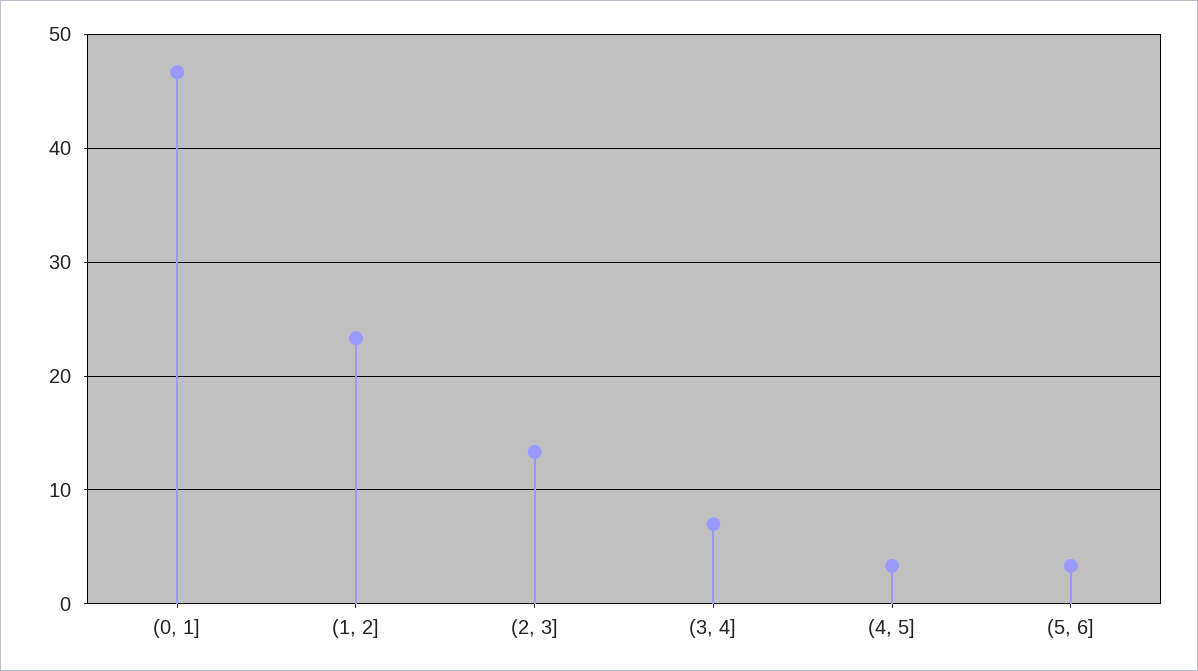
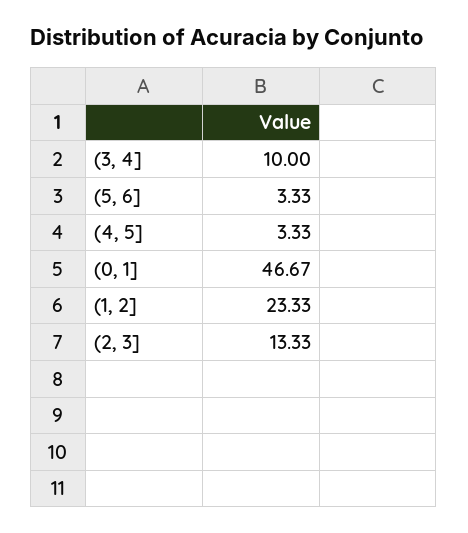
(3, 4]: 7 -> 10

